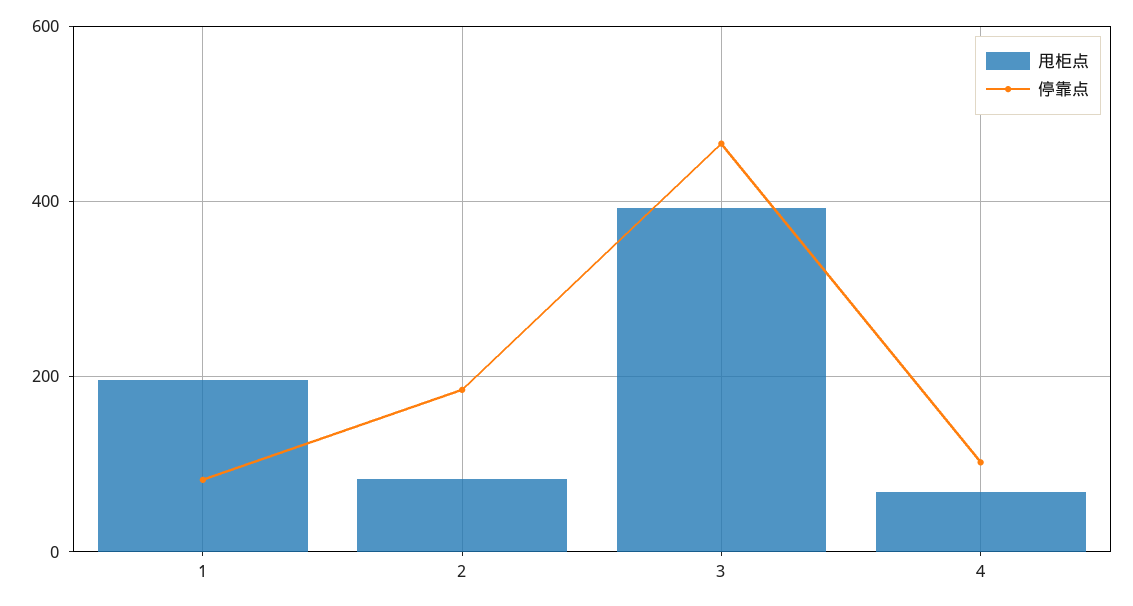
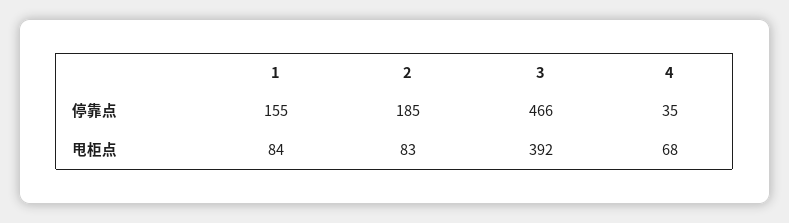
甩柜点, 1: 200 -> 84
停靠点, 1: 80 -> 155
停靠点, 4: 100 -> 35

